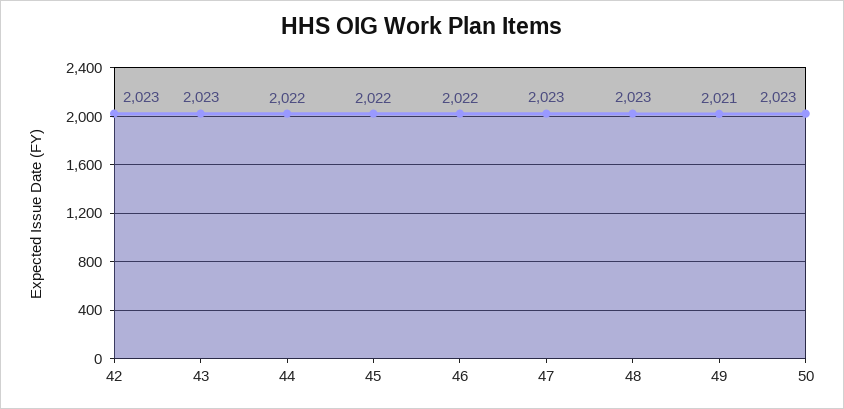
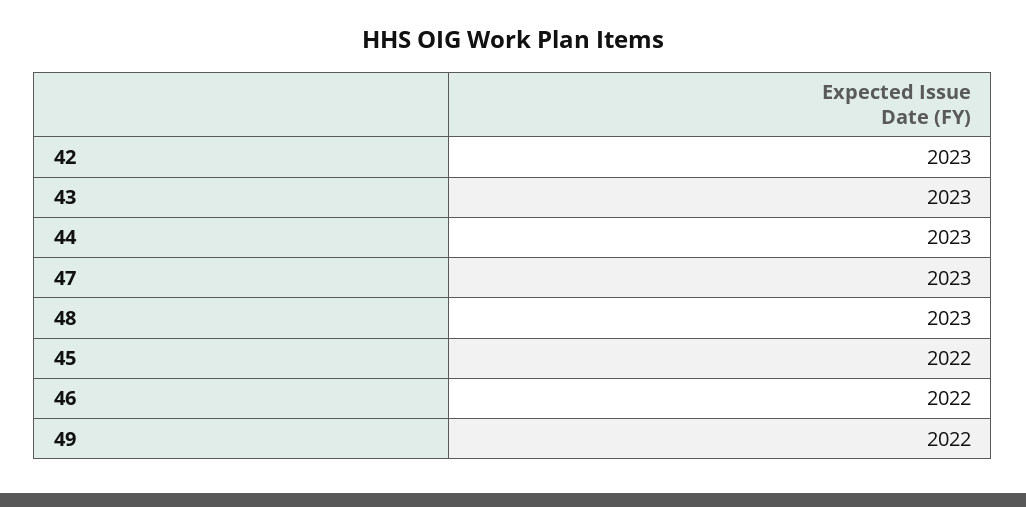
44: 2022 -> 2023
49: 2021 -> 2022
50: 2023 -> none

